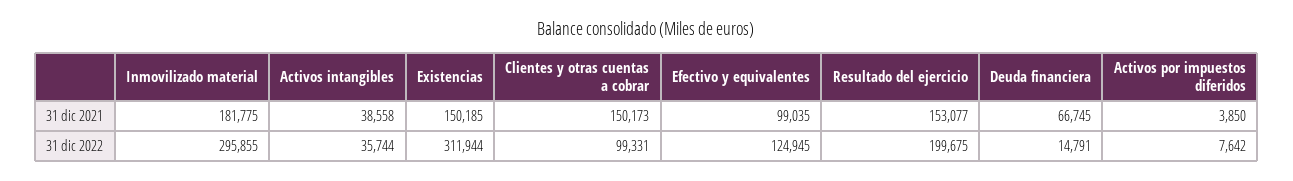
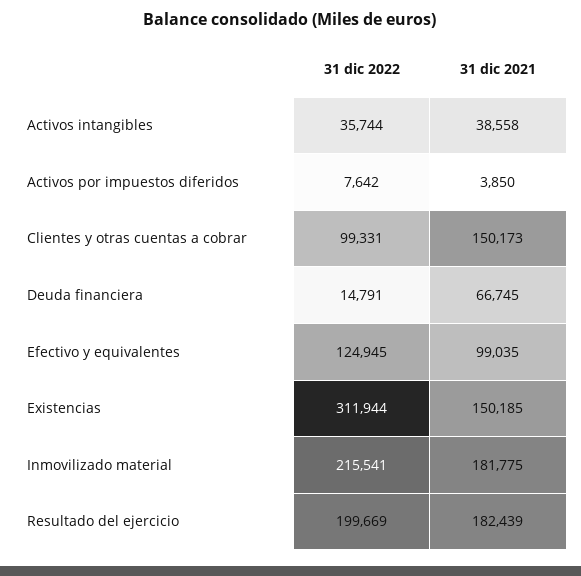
Resultado del ejercicio, 31 dic 2021: 153077 -> 182439
Inmovilizado material, 31 dic 2022: 295855 -> 215541
Resultado del ejercicio, 31 dic 2022: 199675 -> 199669

